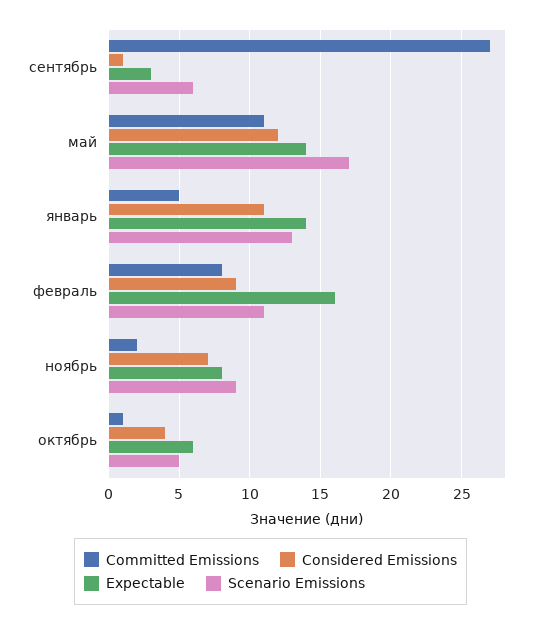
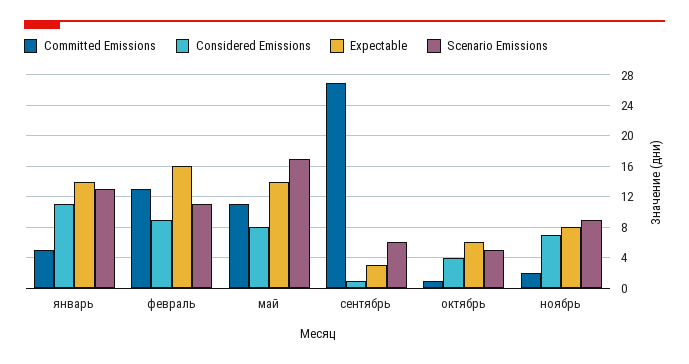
Considered Emissions, май: 12 -> 8
Committed Emissions, февраль: 8 -> 13

